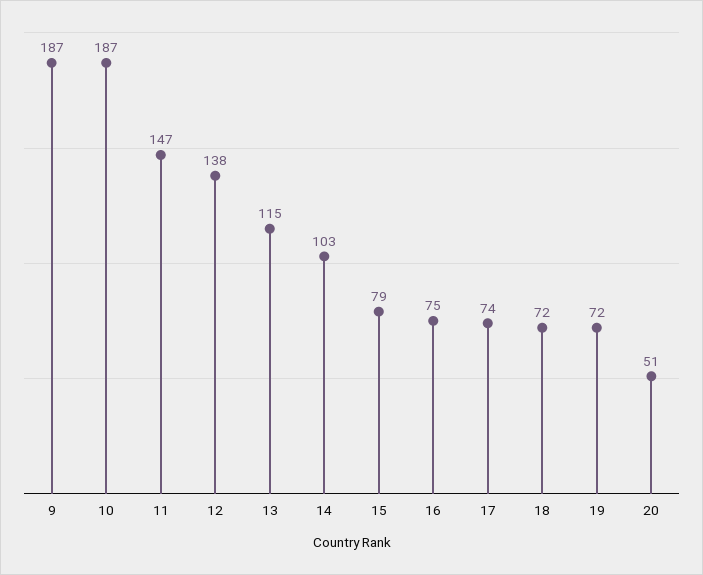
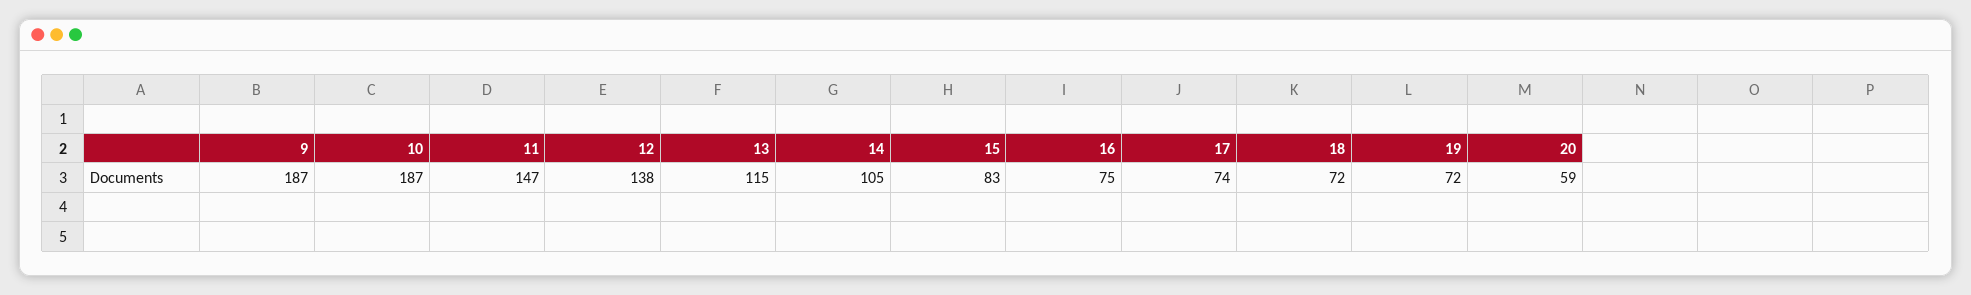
14: 103 -> 105
15: 79 -> 83
20: 51 -> 59

